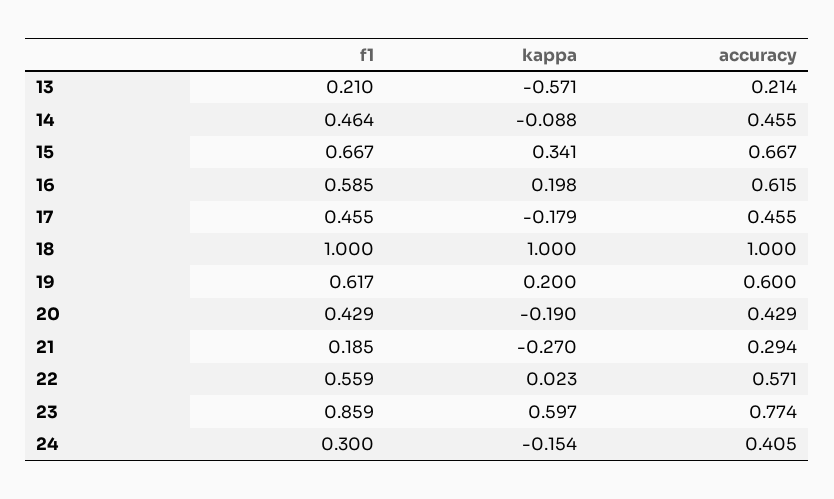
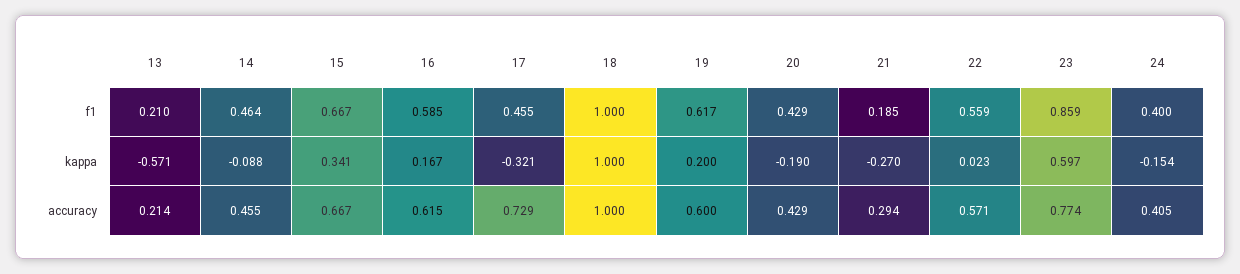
kappa, 16: 0.198 -> 0.167
kappa, 17: -0.179 -> -0.321
accuracy, 17: 0.455 -> 0.729
f1, 24: 0.3 -> 0.4

